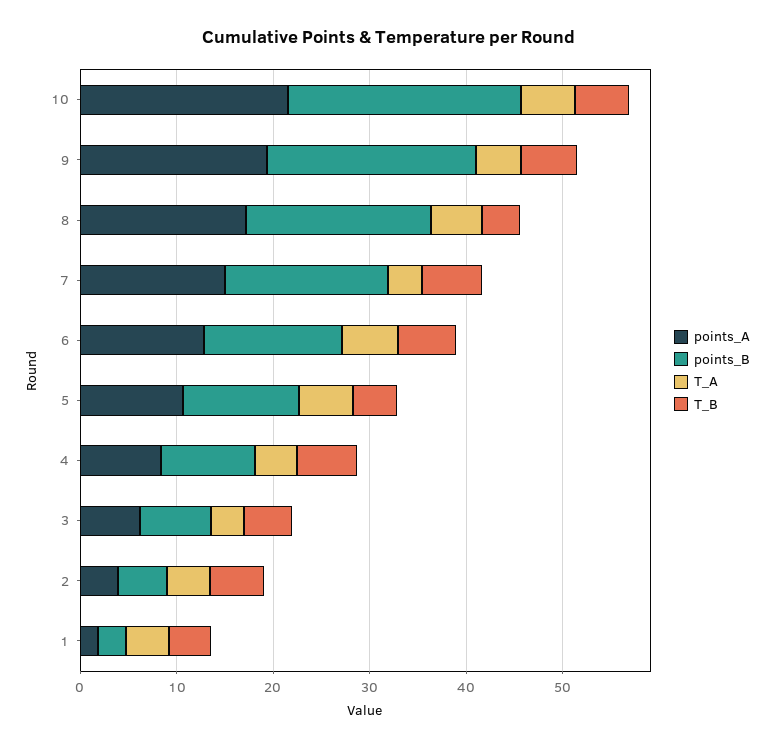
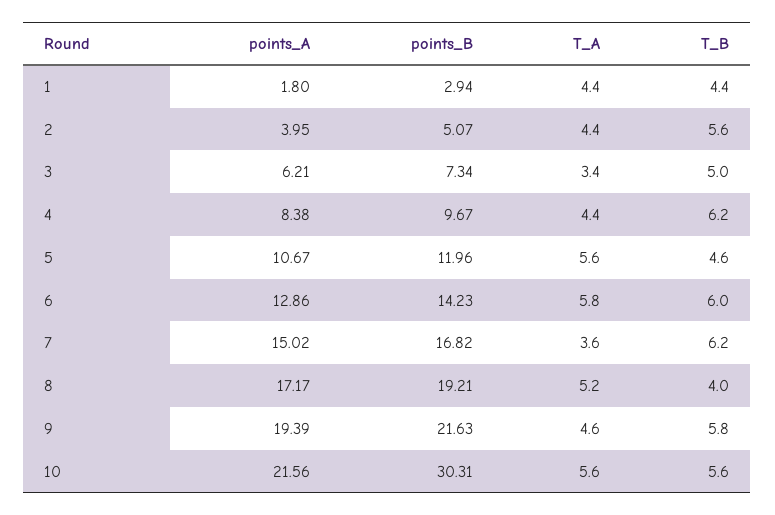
points_B, 10: 24 -> 30.31

